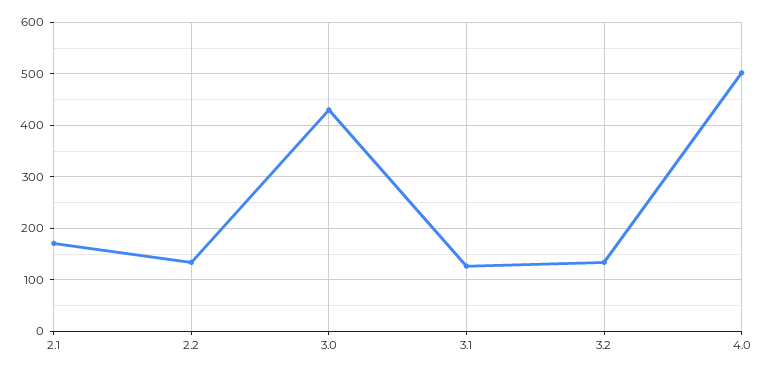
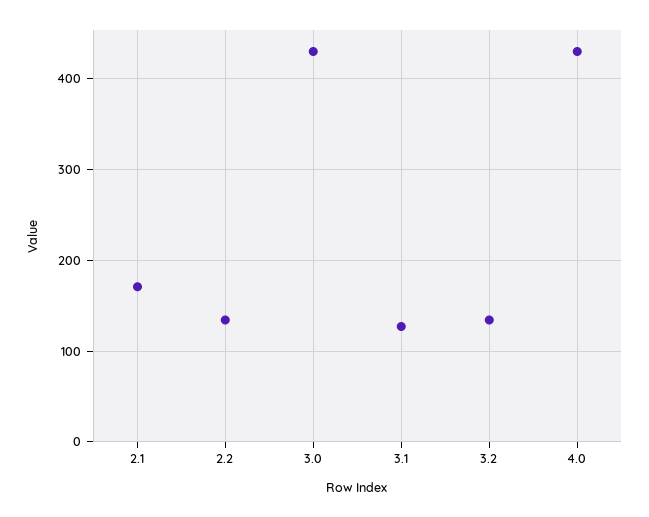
4.0: 500 -> 430

